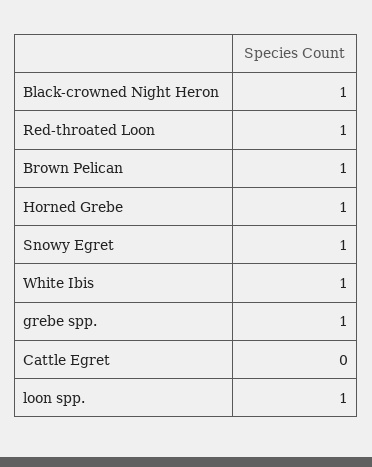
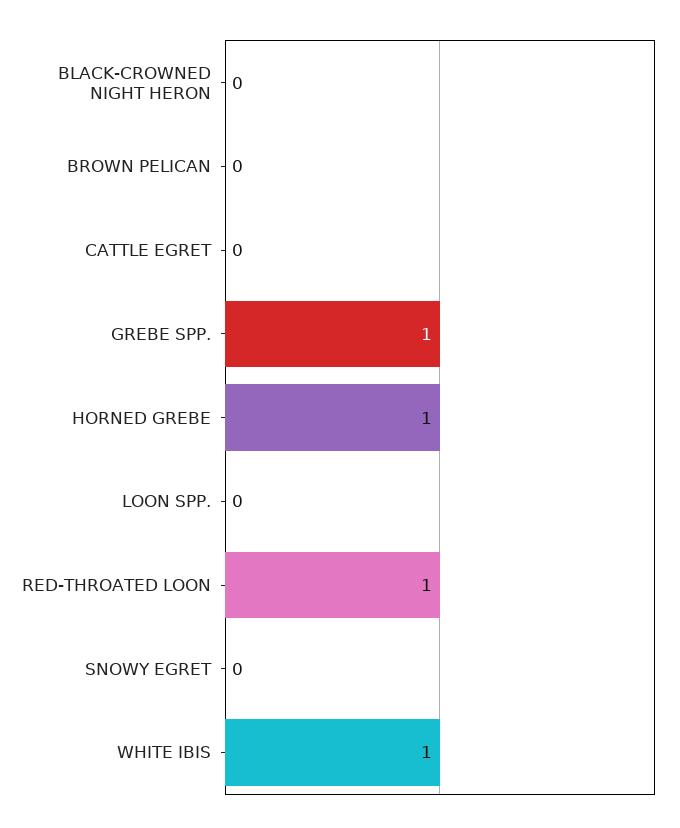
Black-crowned Night Heron: 1 -> 0
Brown Pelican: 1 -> 0
Snowy Egret: 1 -> 0
loon spp.: 1 -> 0

